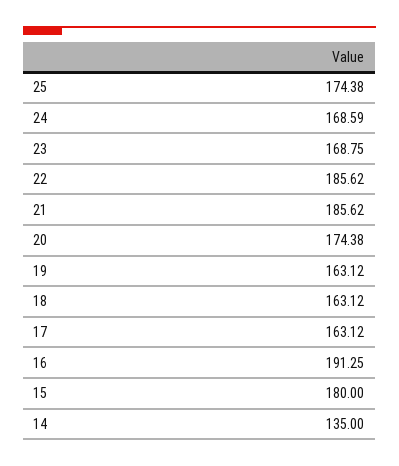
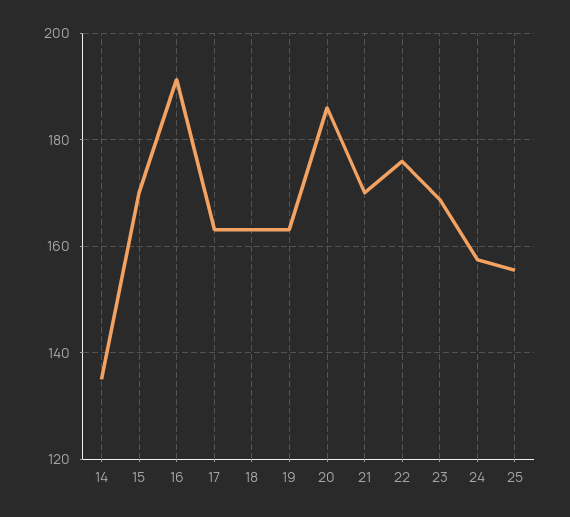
25: 174.38 -> 156
24: 168.59 -> 158
22: 185.62 -> 176
21: 185.62 -> 170
20: 174.38 -> 186
15: 180 -> 170

